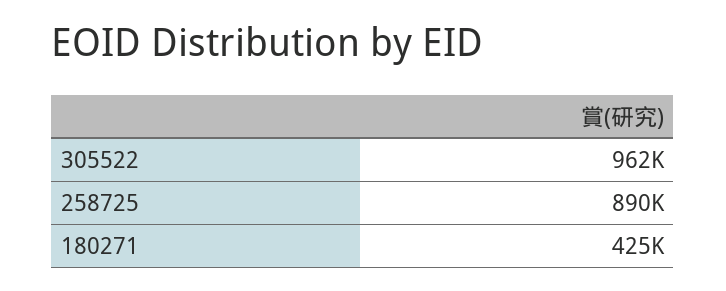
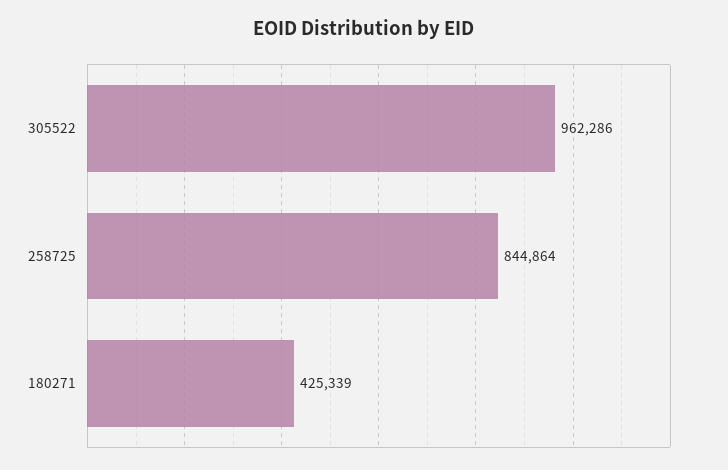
258725: 890000 -> 844864

